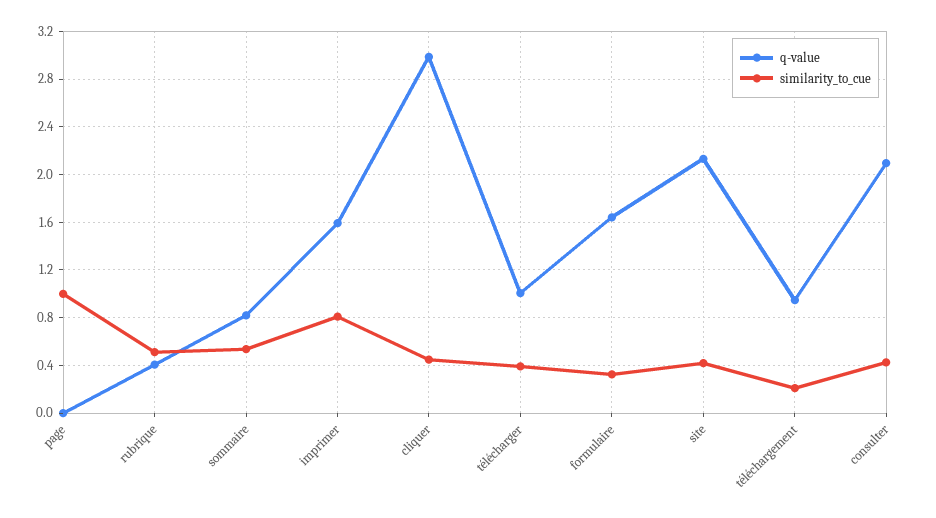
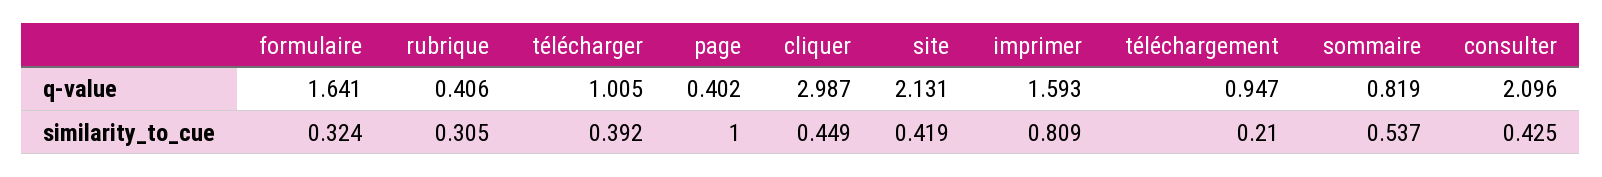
q-value, page: 0 -> 0.402
similarity_to_cue, rubrique: 0.5 -> 0.305

